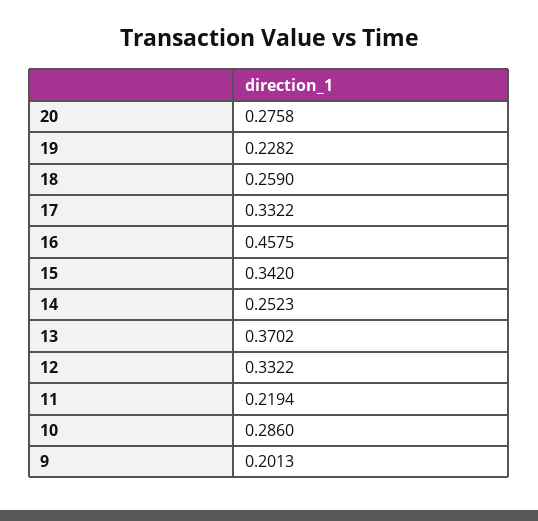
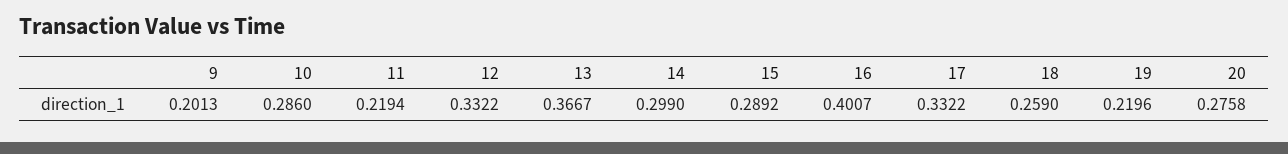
19: 0.2282 -> 0.2196
16: 0.4575 -> 0.4007
15: 0.342 -> 0.2892
14: 0.2523 -> 0.299
13: 0.3702 -> 0.3667

